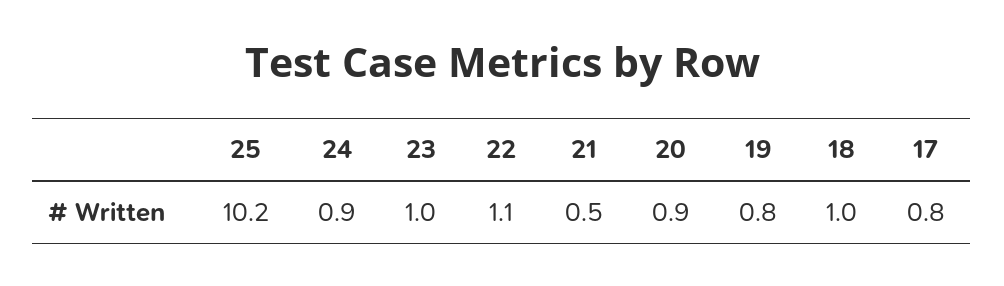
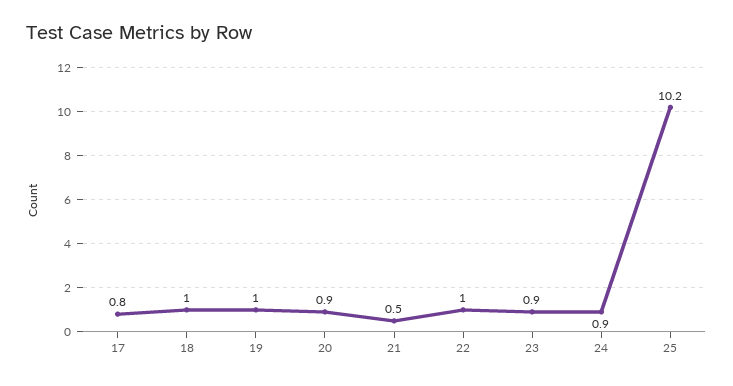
23: 1 -> 0.9
22: 1.1 -> 1
19: 0.8 -> 1

